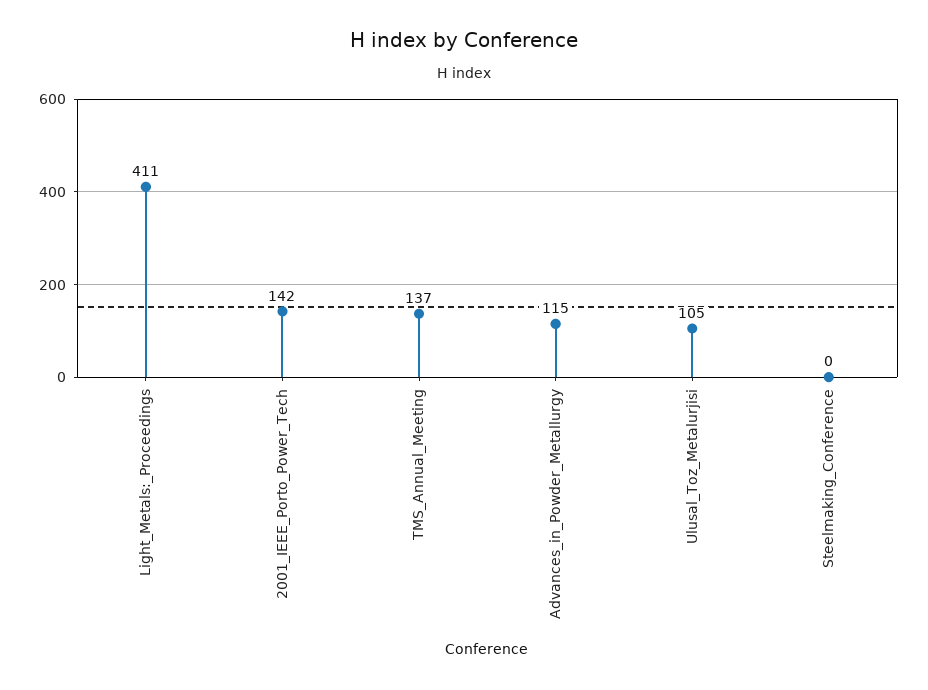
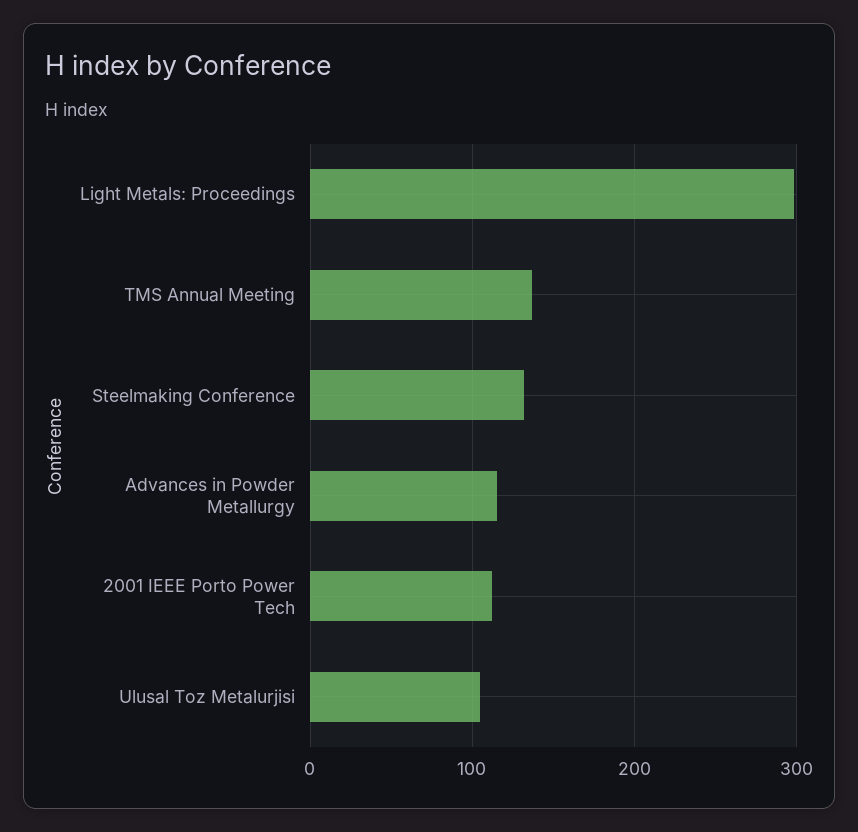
Light_Metals:_Proceedings: 411 -> 300
2001_IEEE_Porto_Power_Tech: 142 -> 110
Steelmaking_Conference: 0 -> 130

